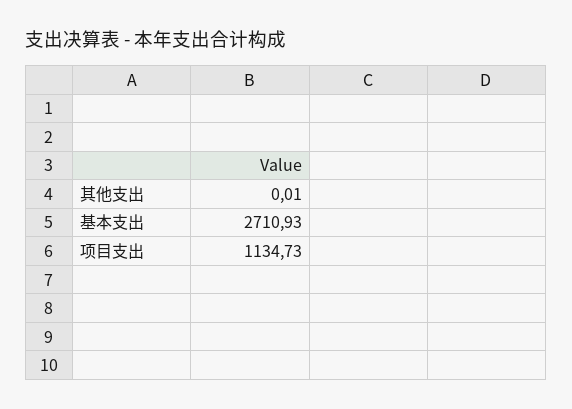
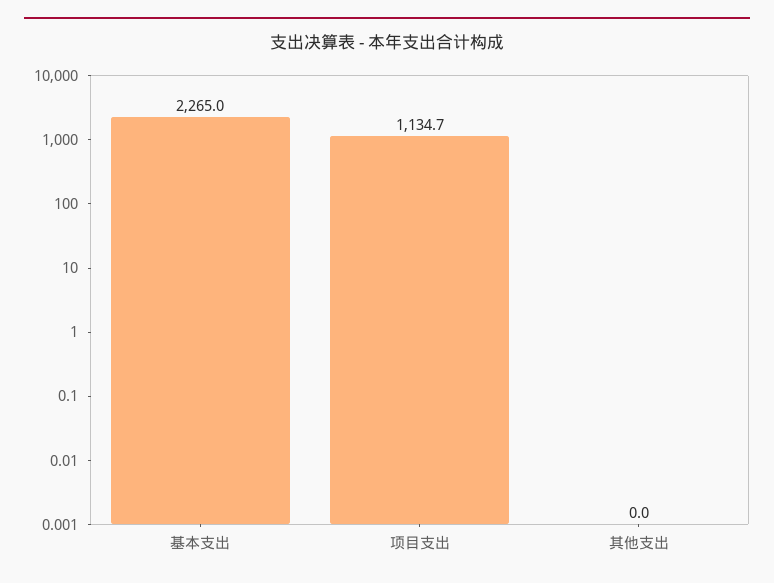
基本支出: 2710.93 -> 2265

